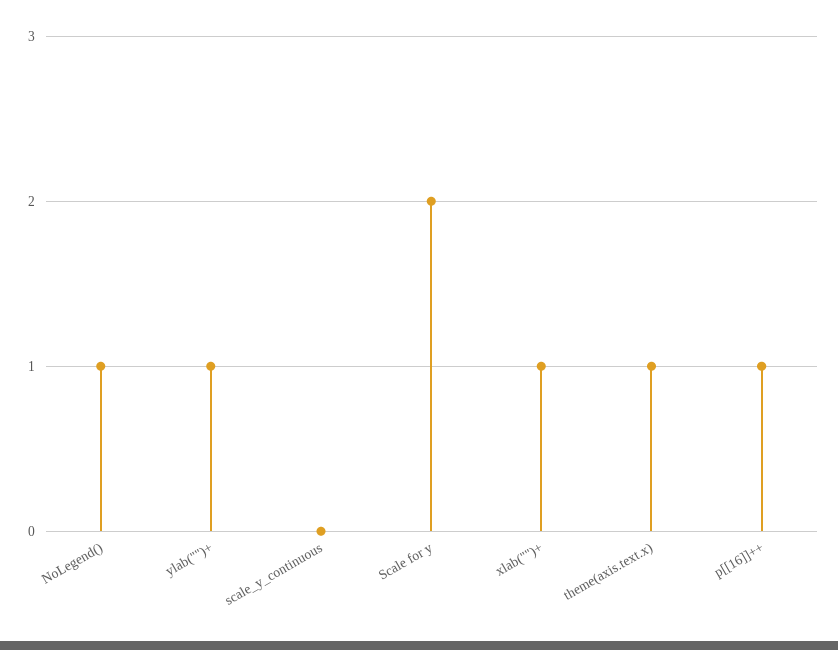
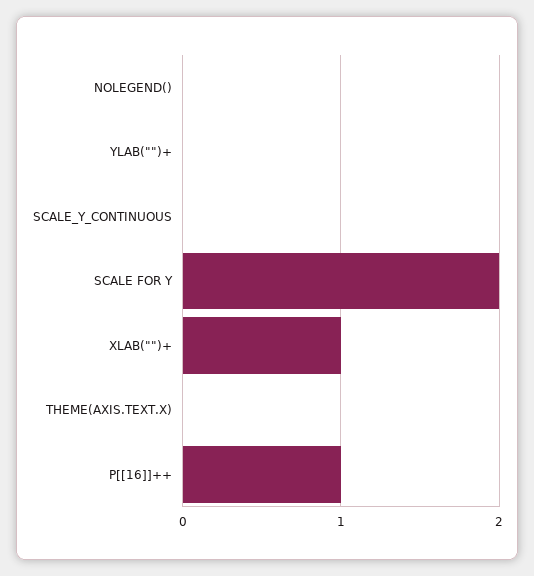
NoLegend(): 1 -> 0
ylab("")+: 1 -> 0
theme(axis.text.x): 1 -> 0

